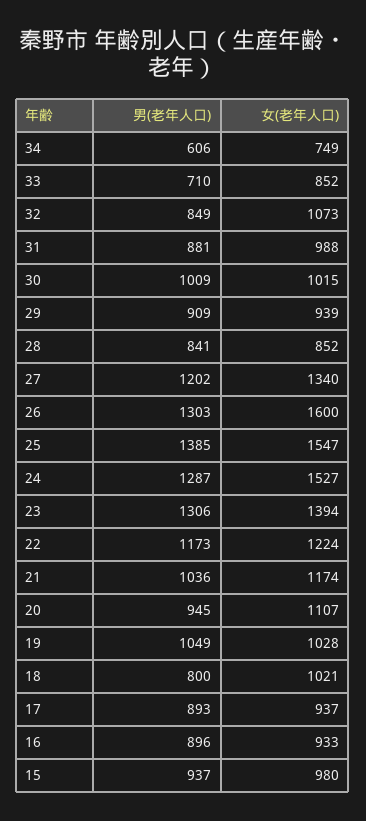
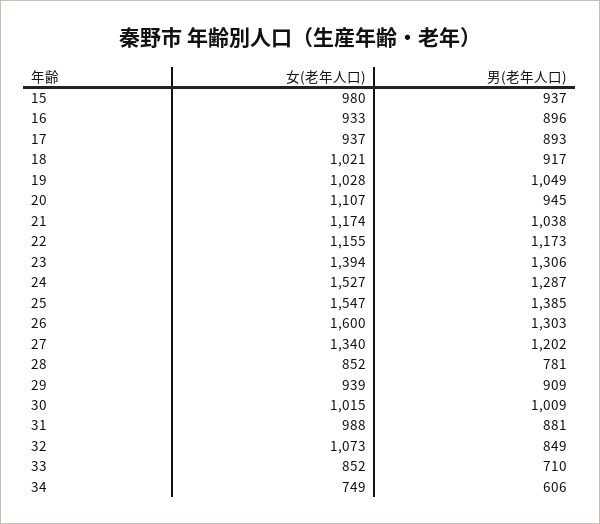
男(老年人口), 28: 841 -> 781
女(老年人口), 22: 1224 -> 1155
男(老年人口), 21: 1036 -> 1038
男(老年人口), 18: 800 -> 917

